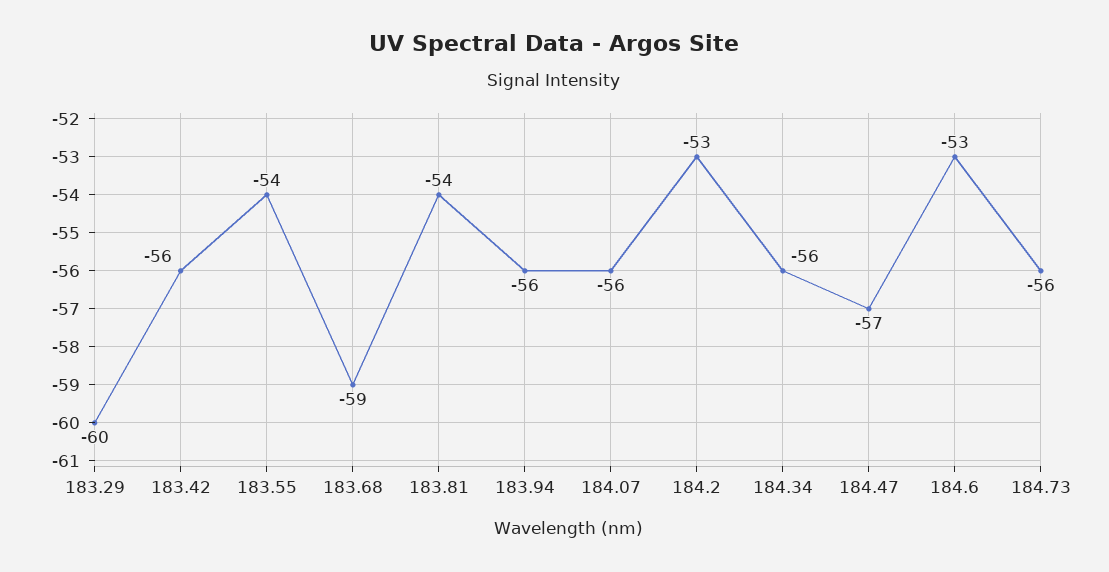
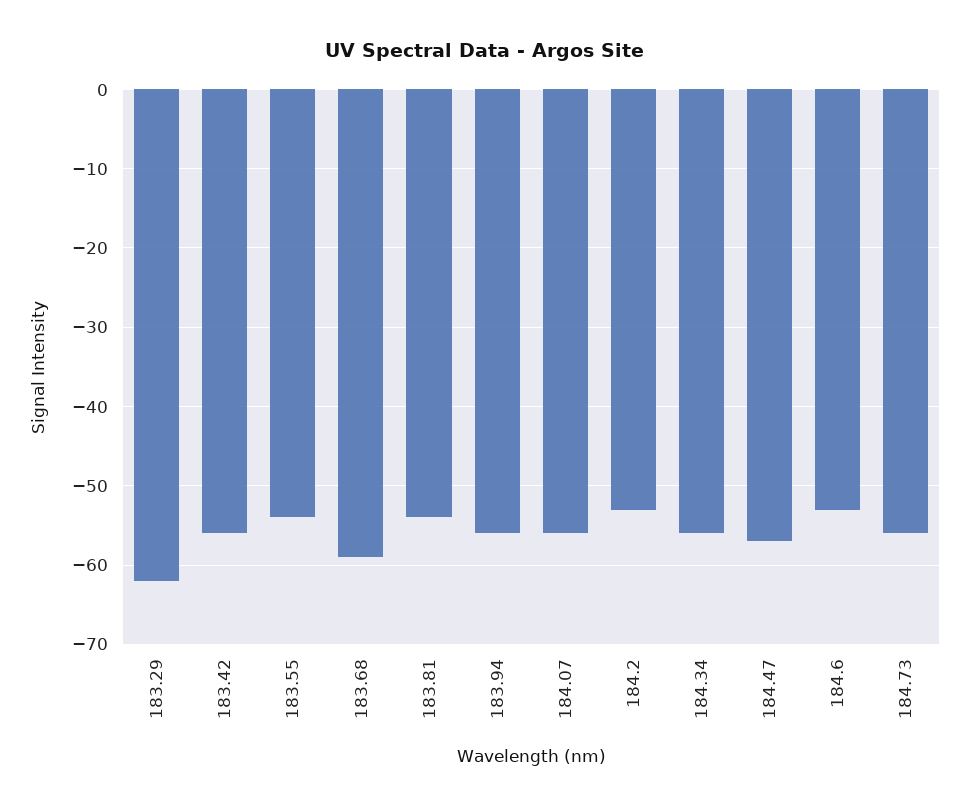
183.29: -60 -> -62

